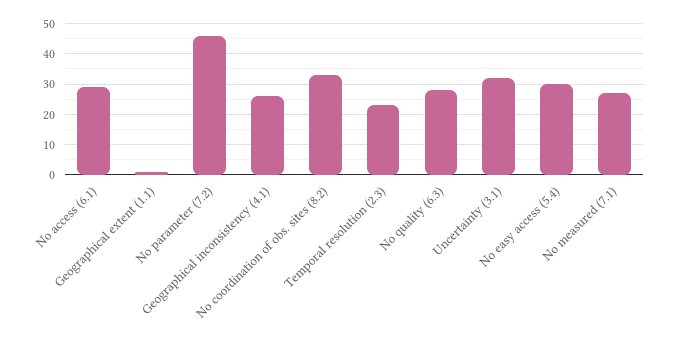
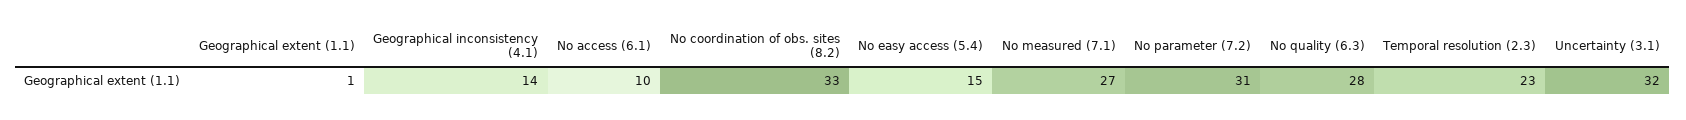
No access (6.1): 30 -> 10
No parameter (7.2): 45 -> 31
Geographical inconsistency (4.1): 25 -> 14
No easy access (5.4): 30 -> 15

